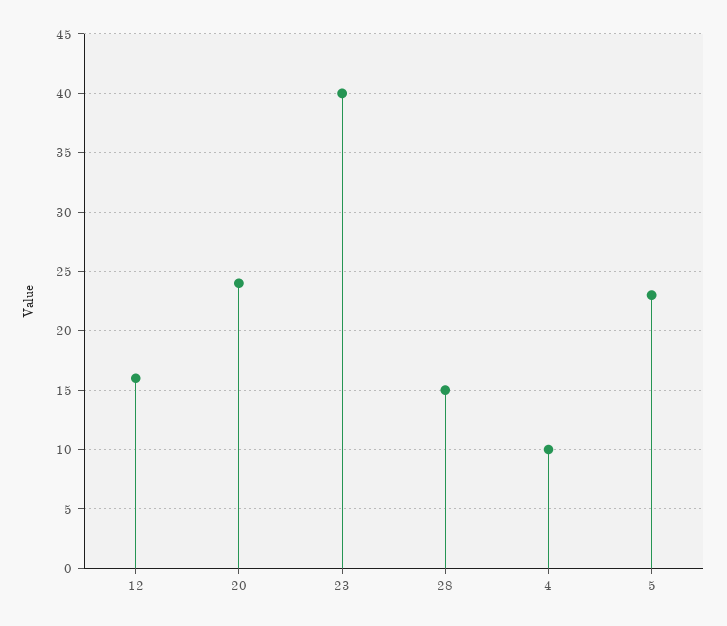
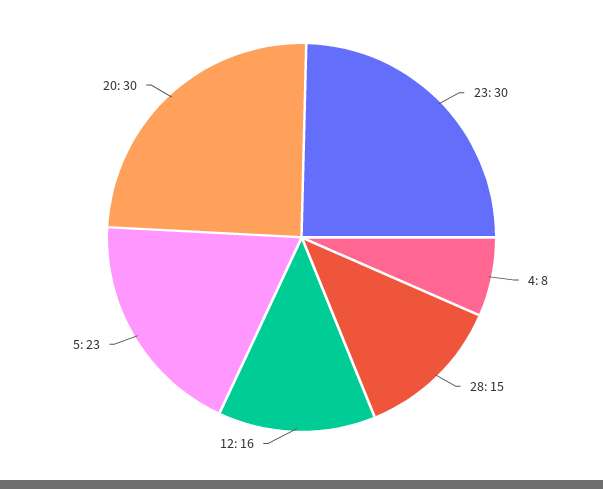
20: 24 -> 30
23: 40 -> 30
4: 10 -> 8

